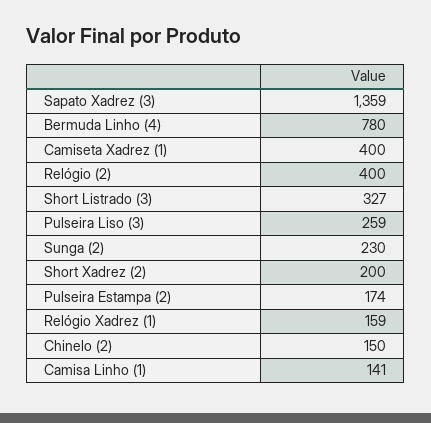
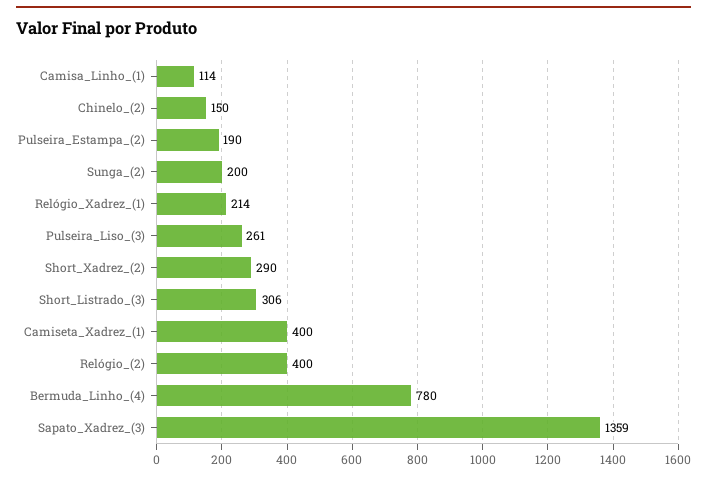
Short Listrado (3): 327 -> 306
Pulseira Liso (3): 259 -> 261
Sunga (2): 230 -> 200
Short Xadrez (2): 200 -> 290
Pulseira Estampa (2): 174 -> 190
Relógio Xadrez (1): 159 -> 214
Camisa Linho (1): 141 -> 114

